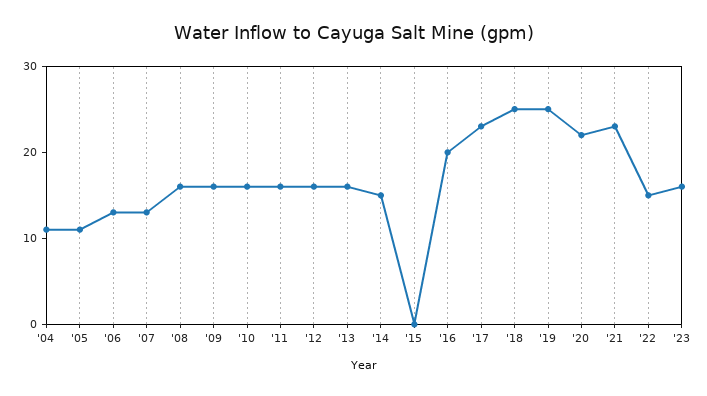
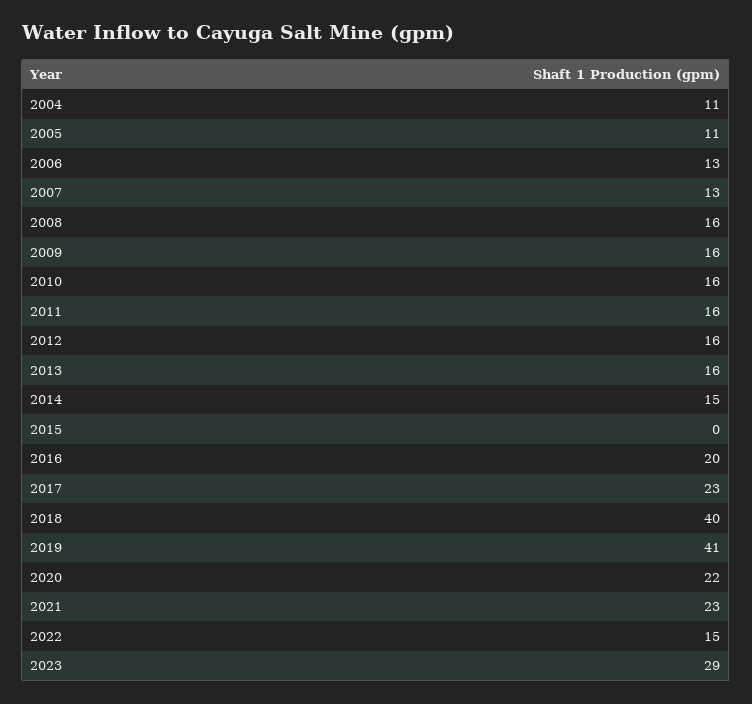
'18: 25 -> 40
'19: 25 -> 41
'23: 16 -> 29

